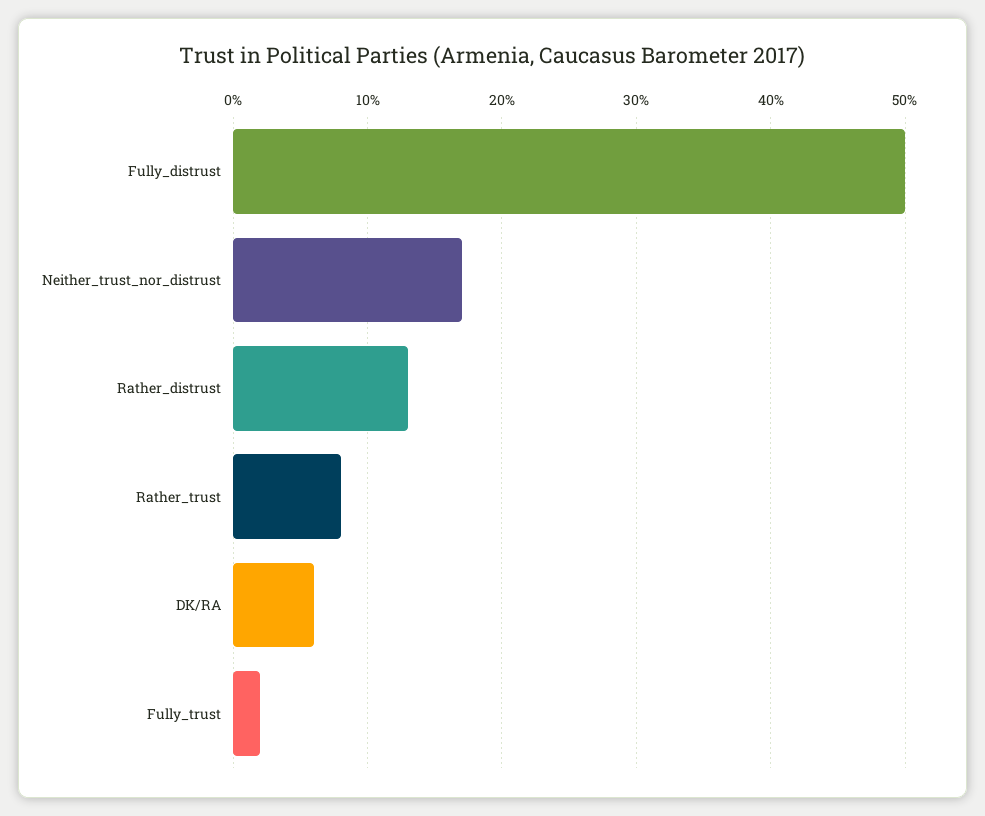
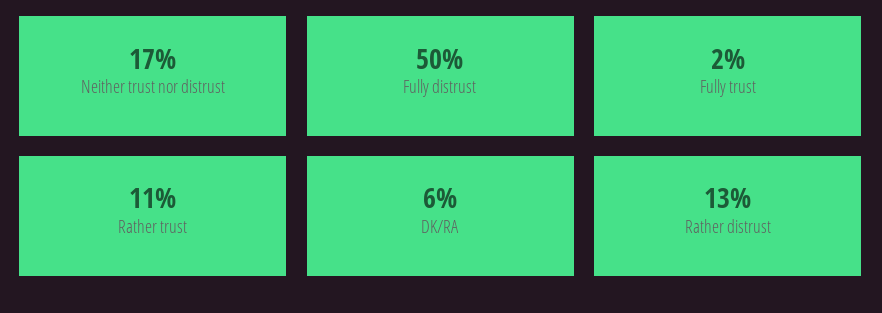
Rather_trust: 8 -> 11

